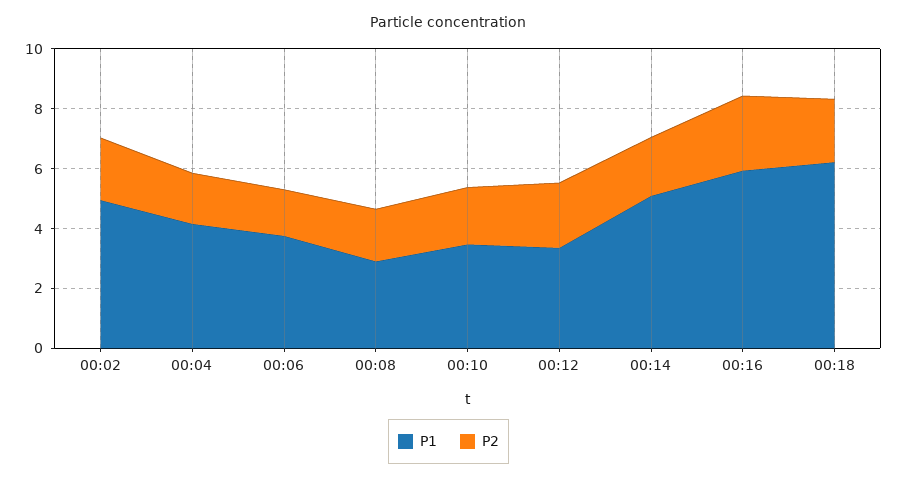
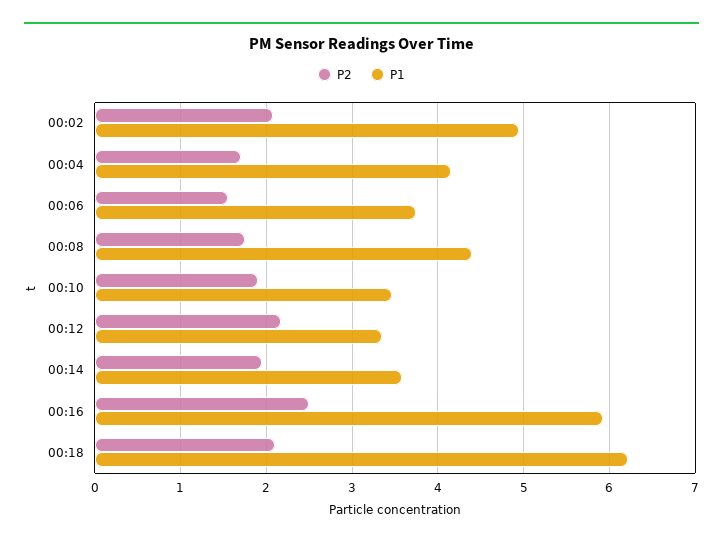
P1, 00:08: 3 -> 4.4
P1, 00:14: 5 -> 3.6

